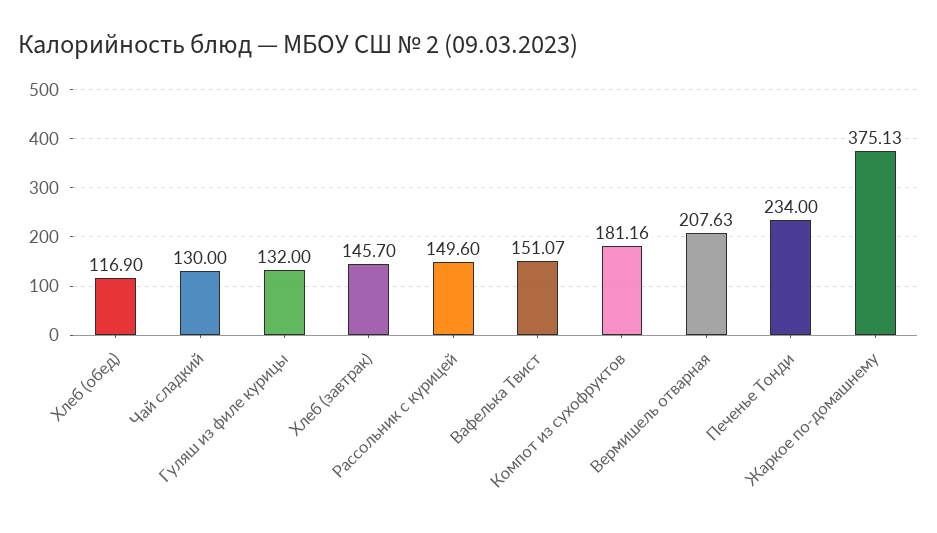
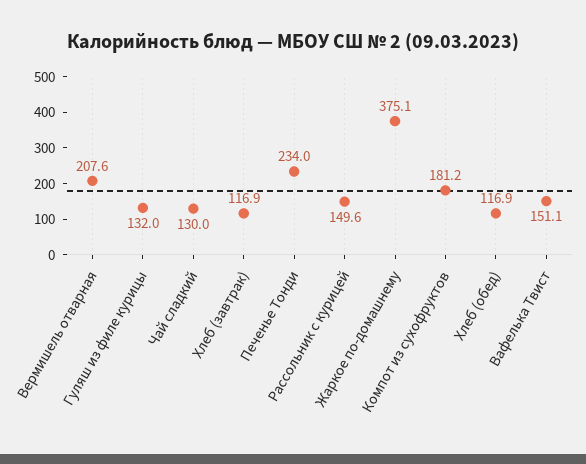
Хлеб (завтрак): 145.7 -> 116.9

